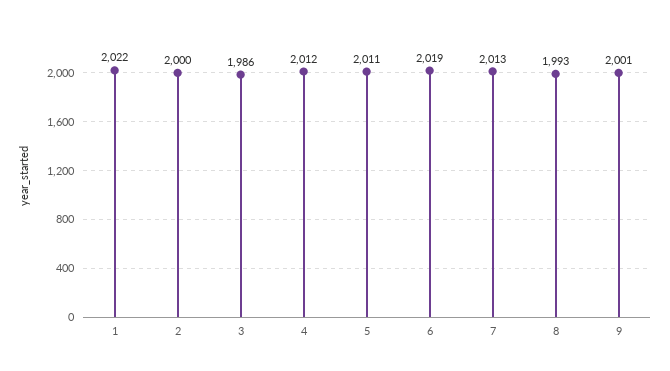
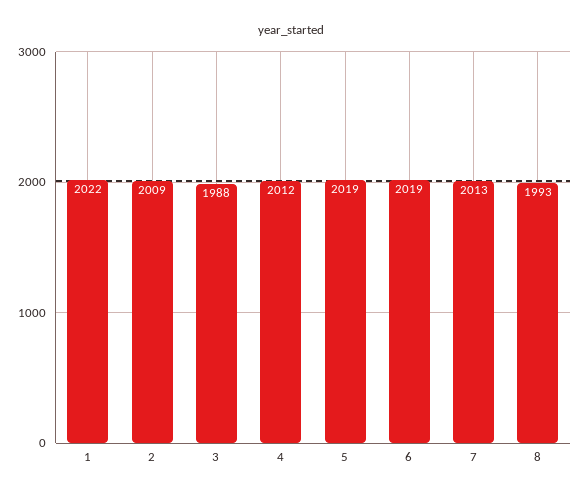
2: 2000 -> 2009
3: 1986 -> 1988
5: 2011 -> 2019
9: 2001 -> none

